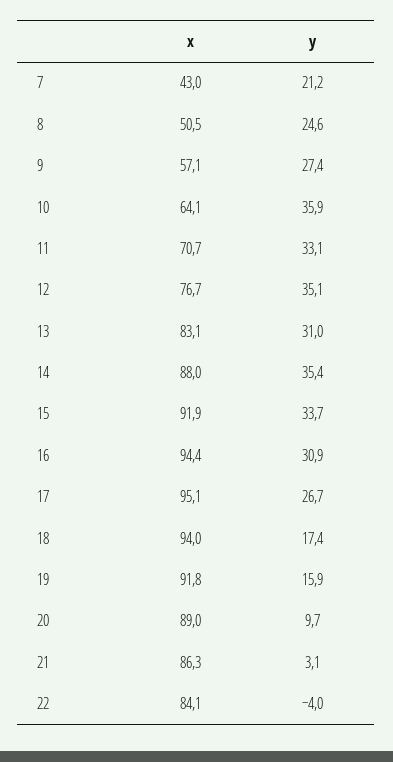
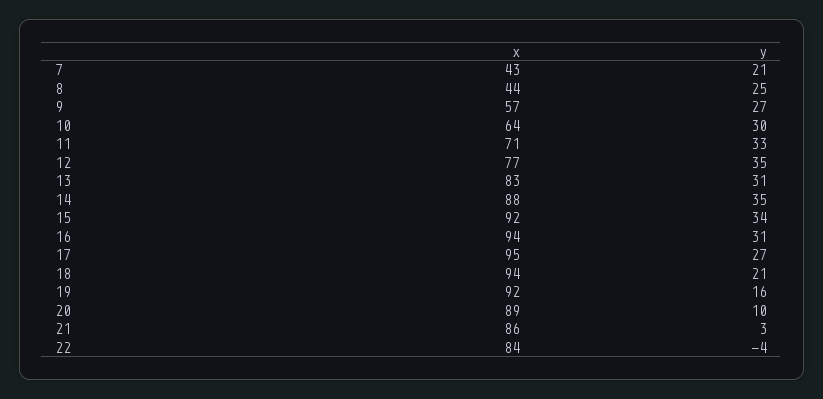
x, 8: 50.5 -> 44
y, 10: 35.9 -> 30
y, 18: 17.4 -> 21

